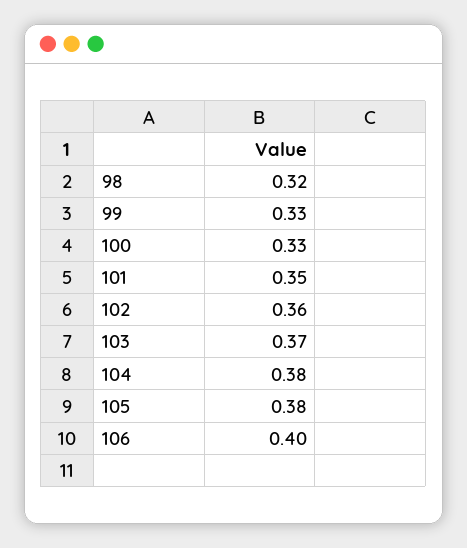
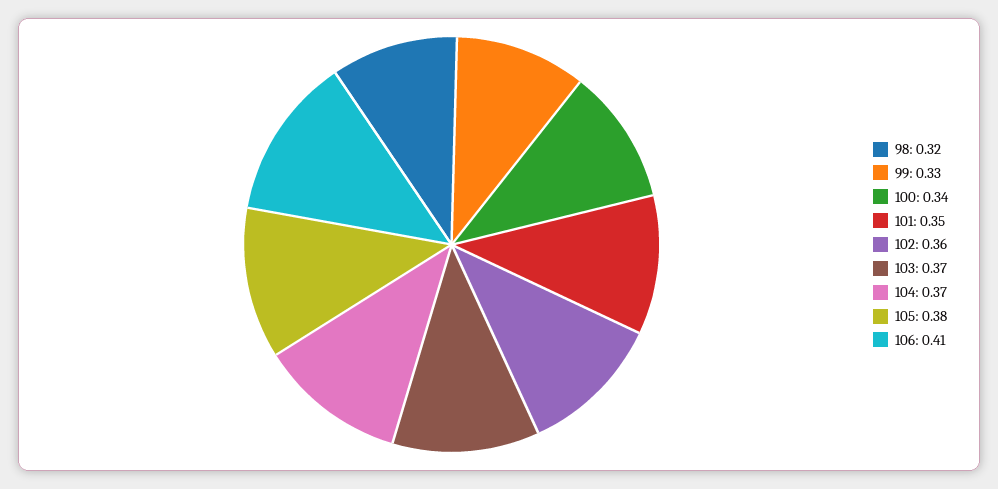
100: 0.33 -> 0.34
104: 0.38 -> 0.37
106: 0.4 -> 0.41

